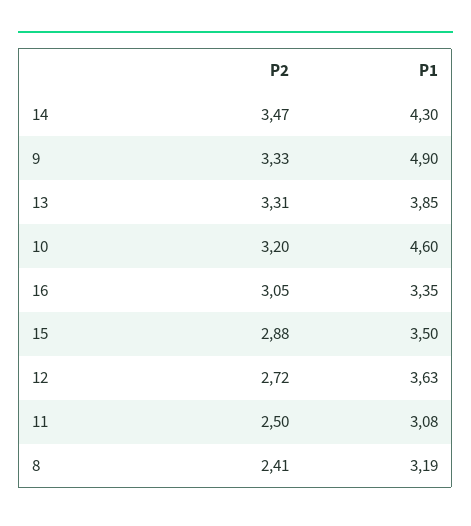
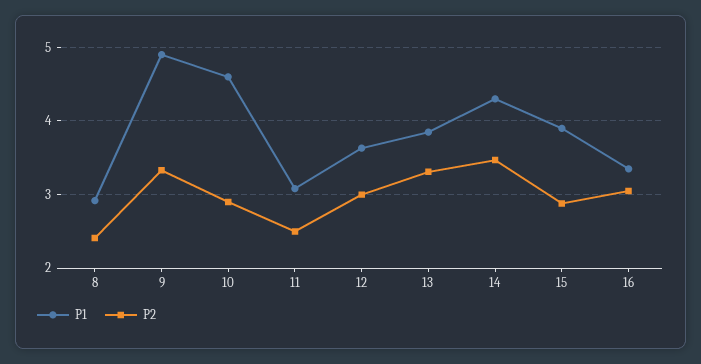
P2, 10: 3.2 -> 2.9
P1, 15: 3.5 -> 3.9
P2, 12: 2.72 -> 3
P1, 8: 3.19 -> 2.9

